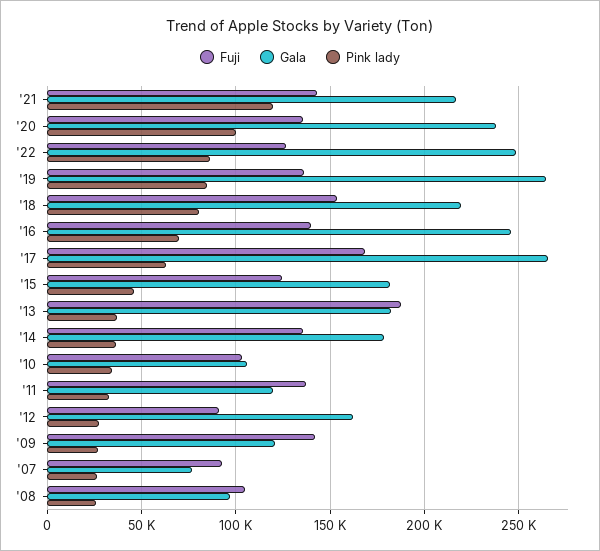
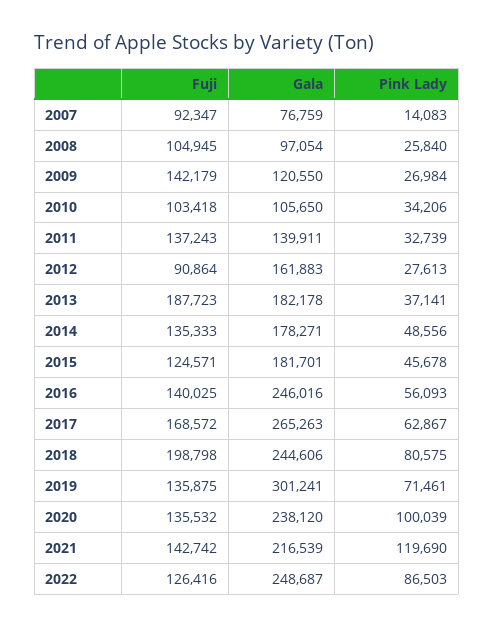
Gala, '19: 265000 -> 301241
Pink lady, '19: 85000 -> 71461
Fuji, '18: 155000 -> 198798
Gala, '18: 220000 -> 244606
Pink lady, '16: 70000 -> 56093
Pink lady, '14: 35000 -> 48556
Gala, '11: 120000 -> 139911
Pink lady, '07: 25000 -> 14083

